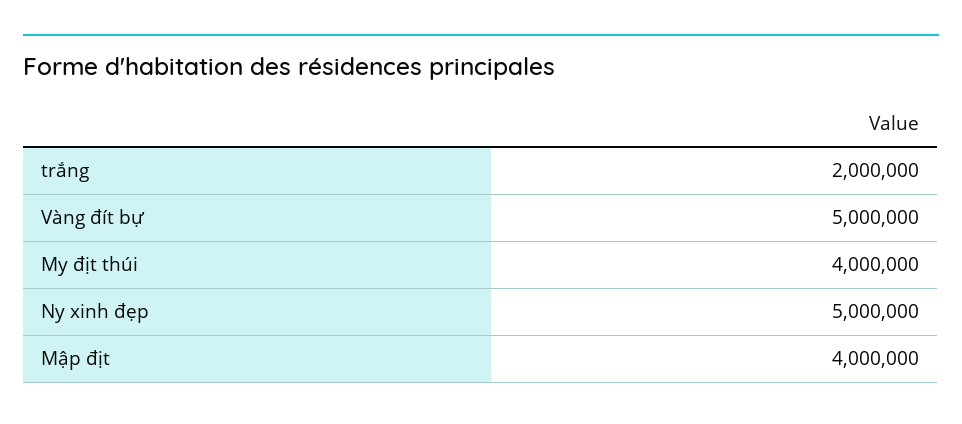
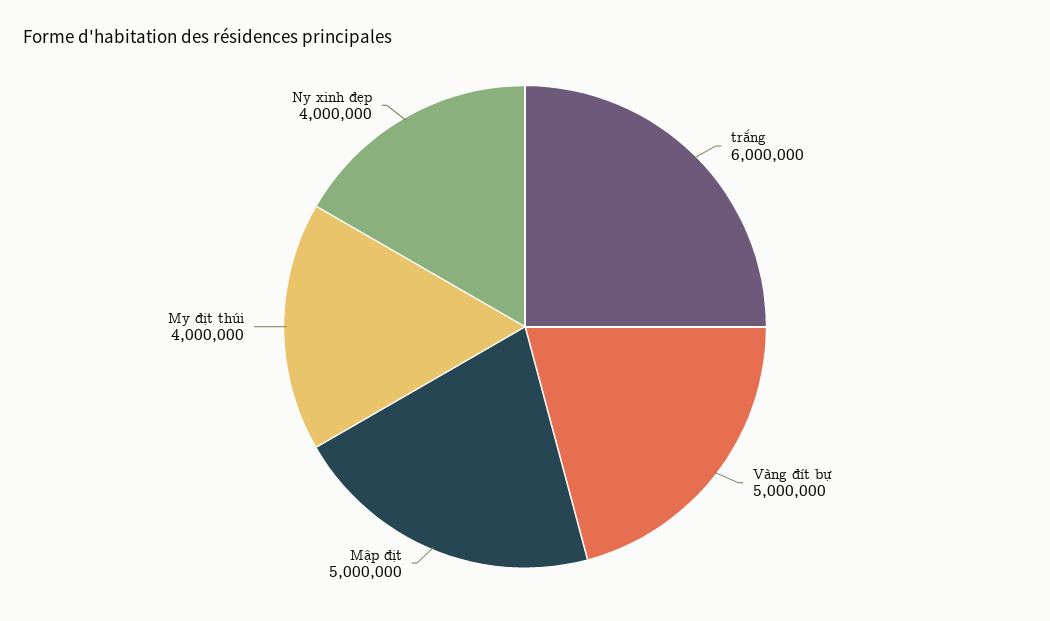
trắng: 2000000 -> 6000000
Ny xinh đẹp: 5000000 -> 4000000
Mập địt: 4000000 -> 5000000

